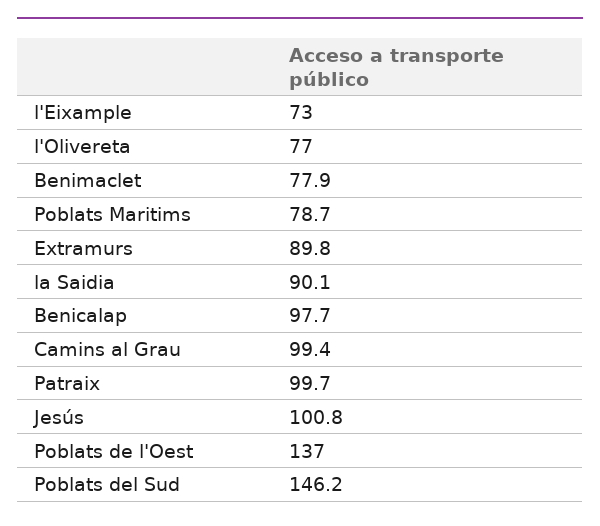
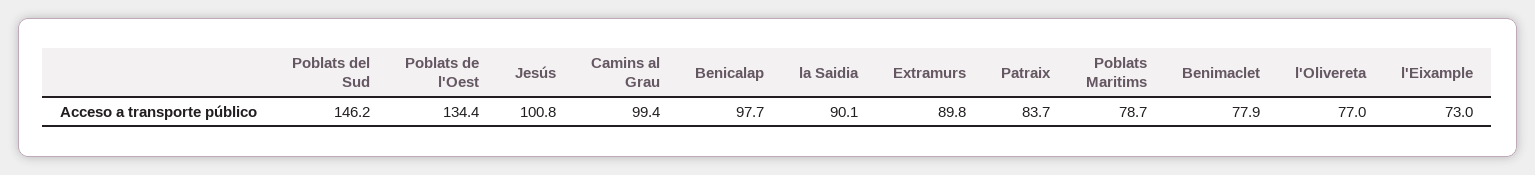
Patraix: 99.7 -> 83.7
Poblats de l'Oest: 137 -> 134.4

